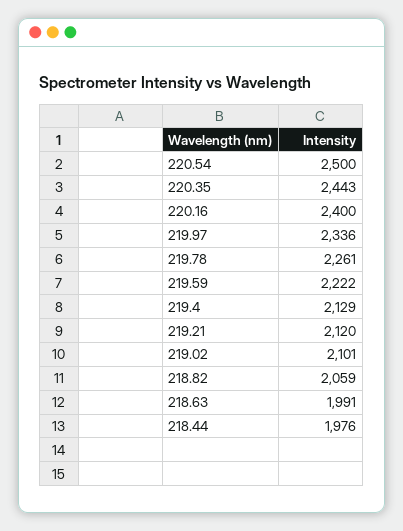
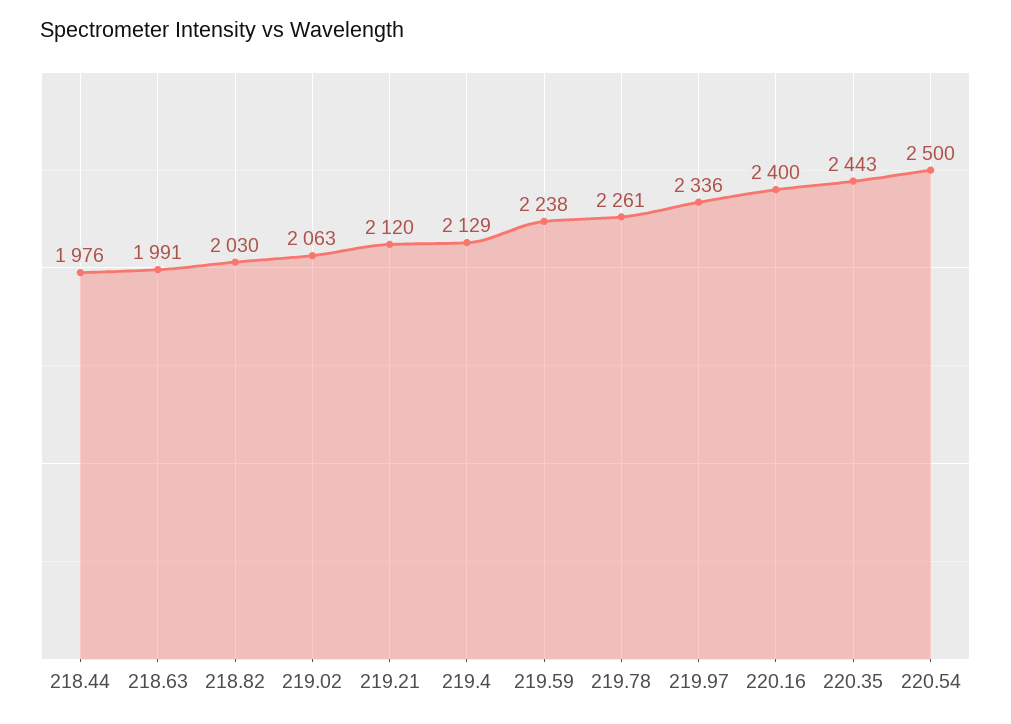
219.59: 2222 -> 2238
219.02: 2101 -> 2063
218.82: 2059 -> 2030

